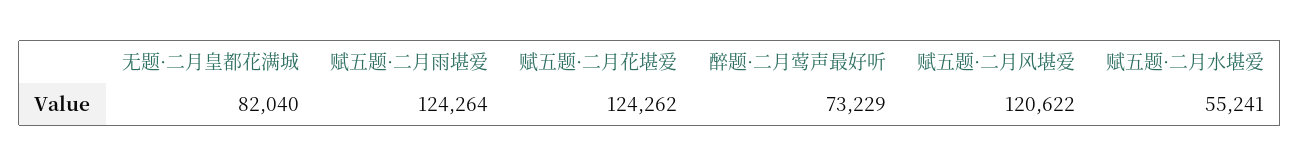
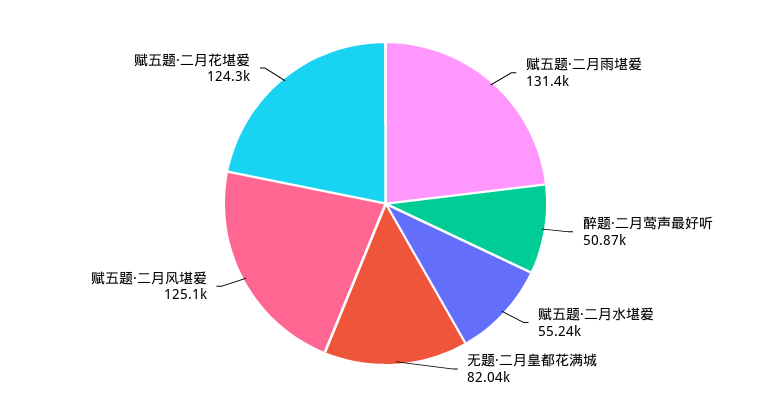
赋五题·二月雨堪爱: 124264 -> 131400
醉题·二月莺声最好听: 73229 -> 50870
赋五题·二月风堪爱: 120622 -> 125100

